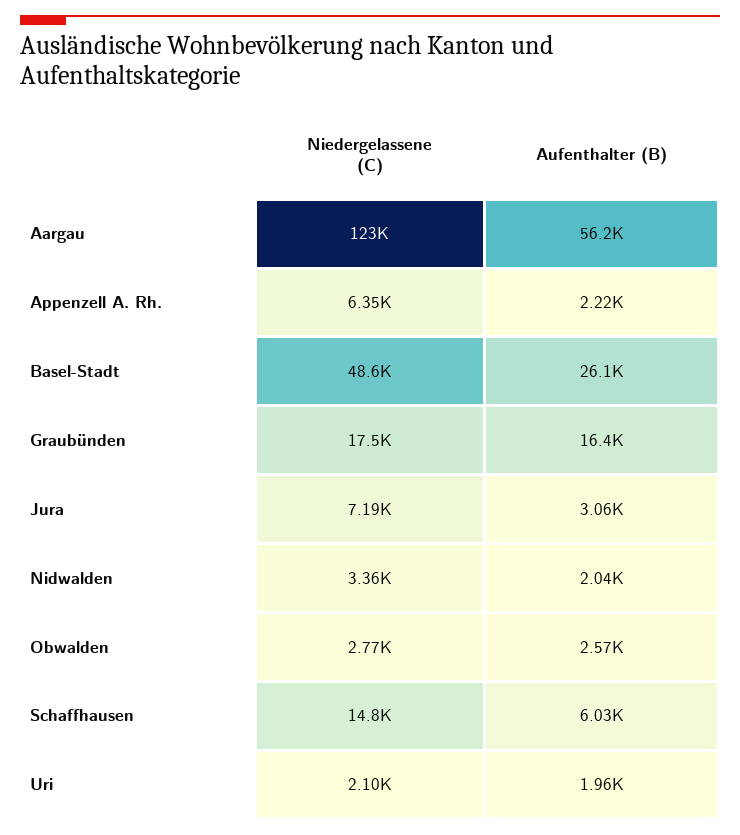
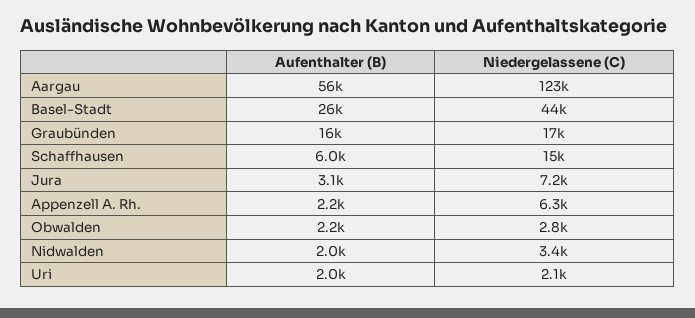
Niedergelassene (C), Basel-Stadt: 48600 -> 44000
Aufenthalter (B), Obwalden: 2570 -> 2200

